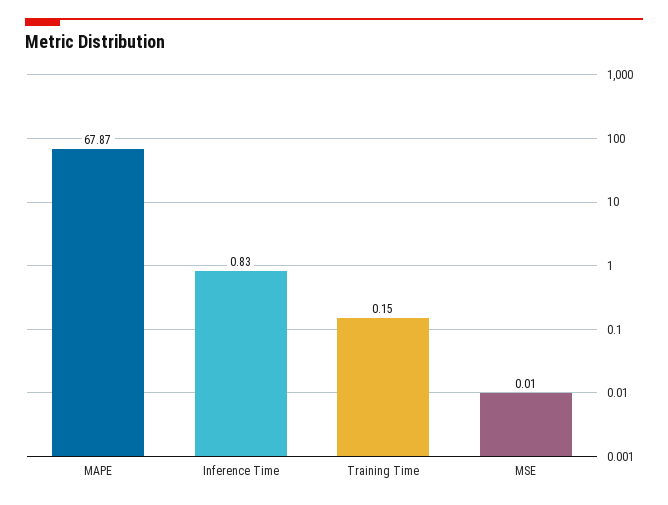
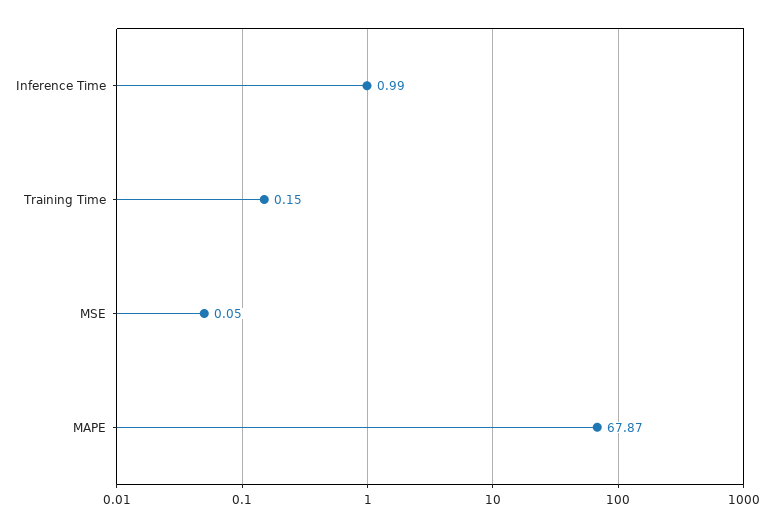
Inference Time: 0.83 -> 0.99
MSE: 0.01 -> 0.05

